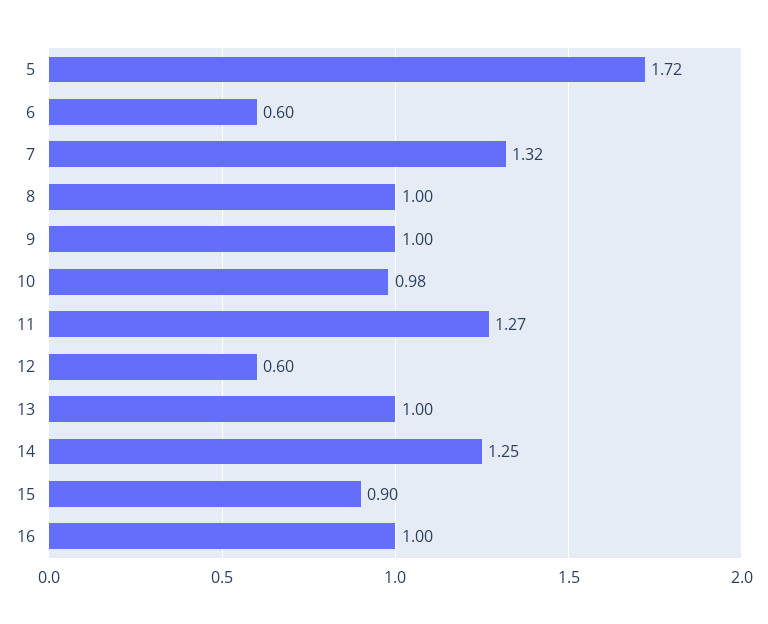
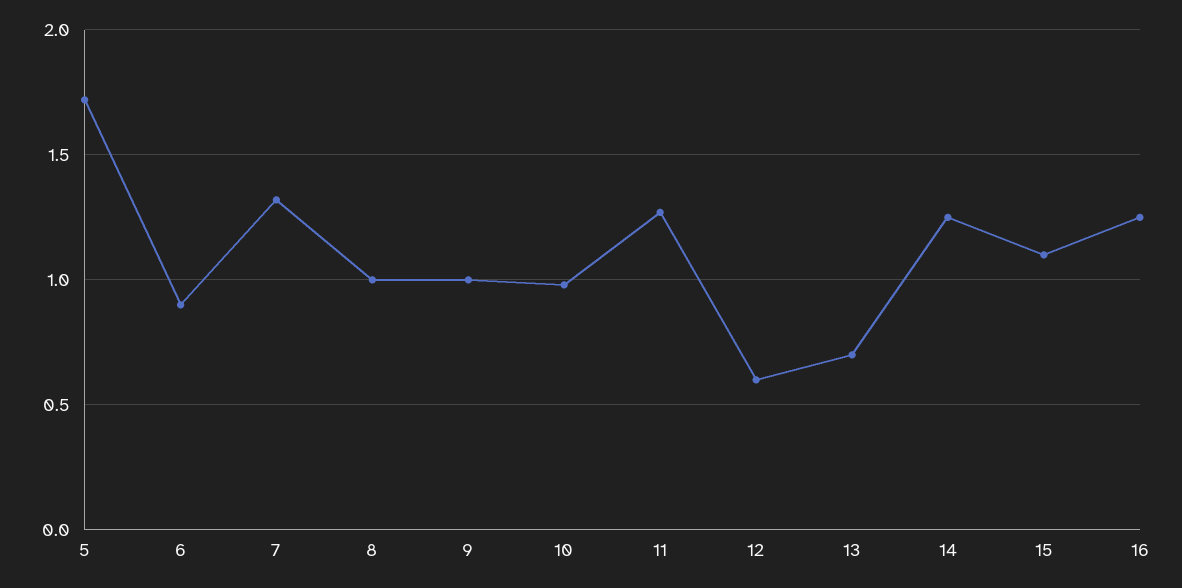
6: 0.6 -> 0.9
13: 1 -> 0.7
15: 0.9 -> 1.1
16: 1 -> 1.25

